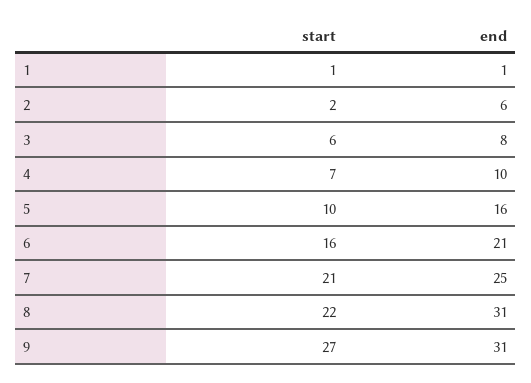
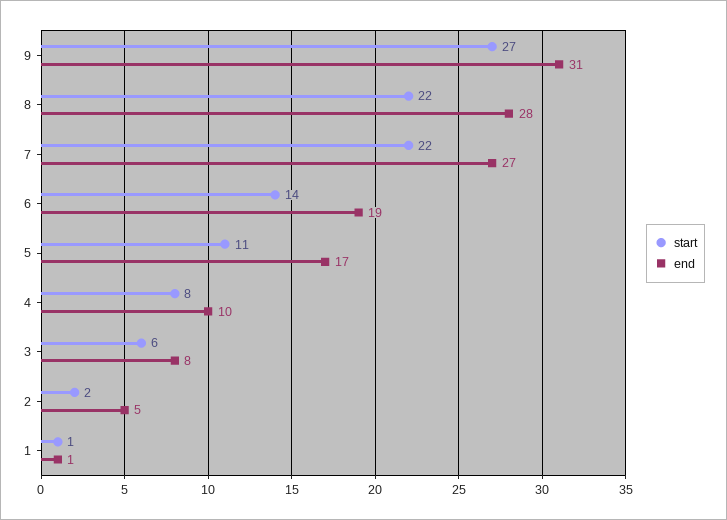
end, 2: 6 -> 5
start, 4: 7 -> 8
start, 5: 10 -> 11
end, 5: 16 -> 17
start, 6: 16 -> 14
end, 6: 21 -> 19
start, 7: 21 -> 22
end, 7: 25 -> 27
end, 8: 31 -> 28

